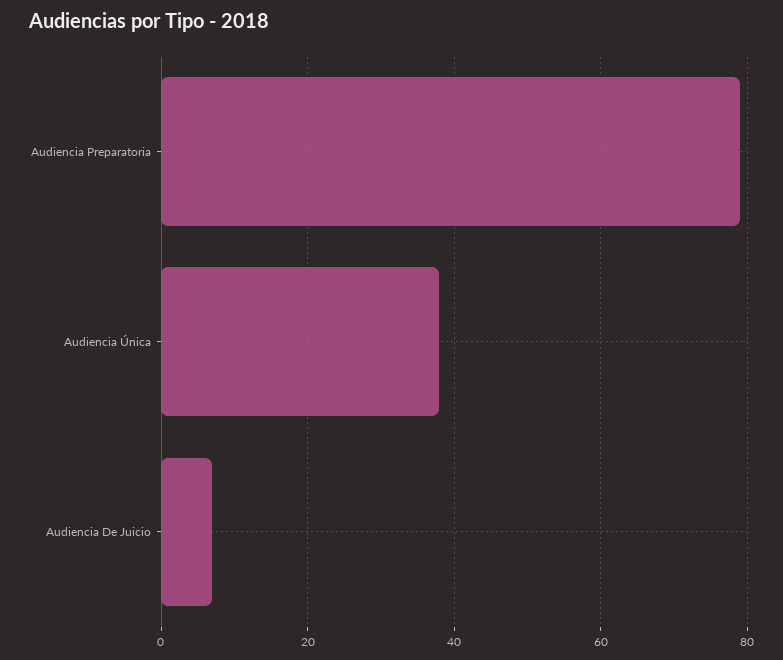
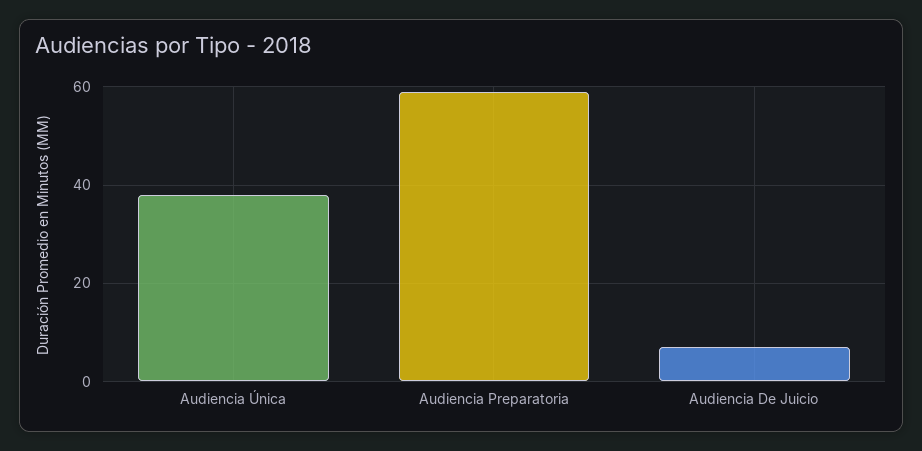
Audiencia Preparatoria: 80 -> 60

